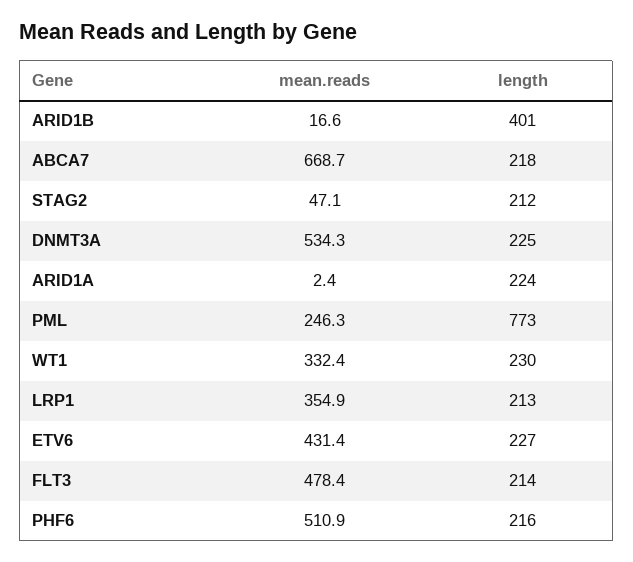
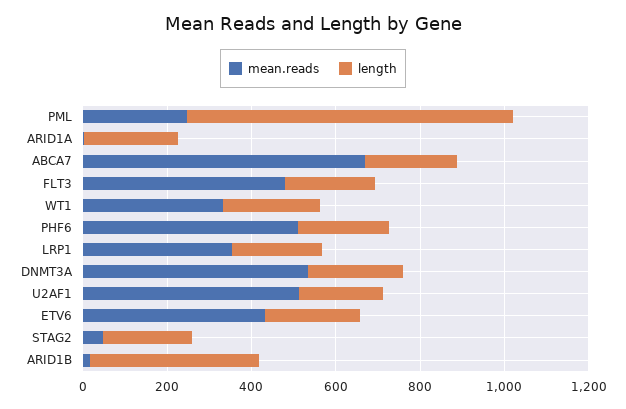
mean.reads, U2AF1: none -> 500
length, U2AF1: none -> 200

